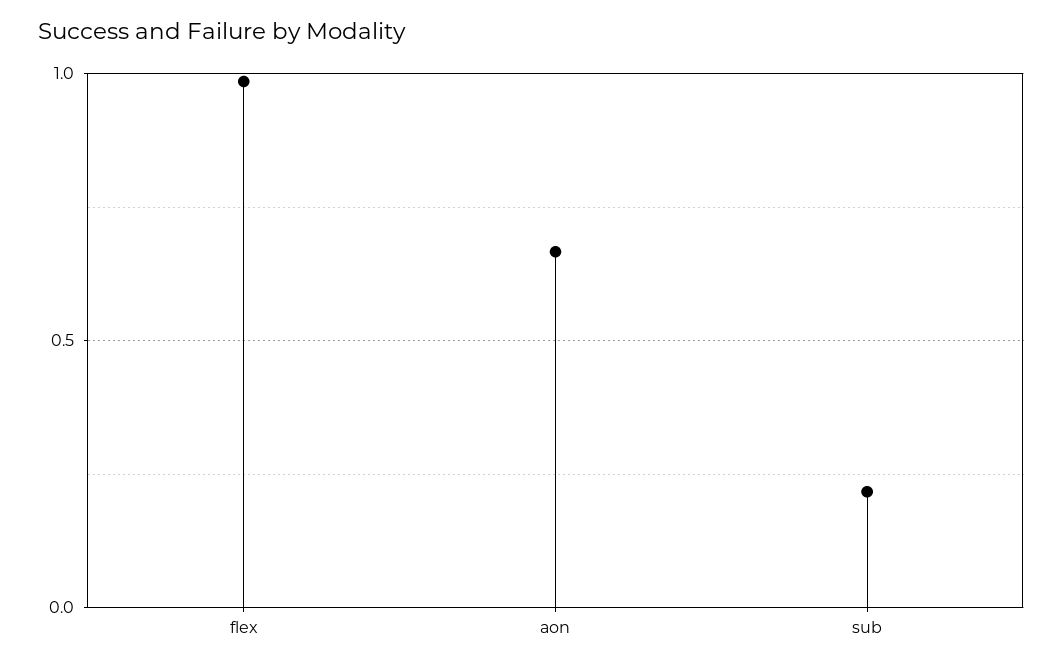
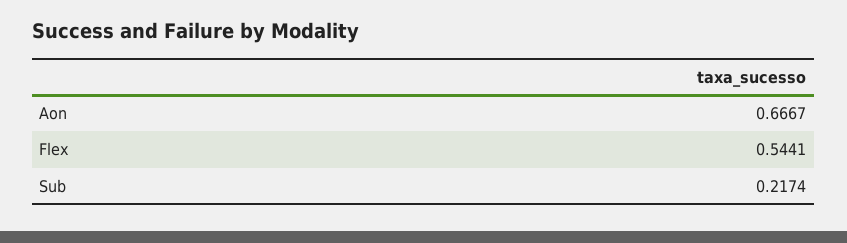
flex: 1 -> 0.5441

